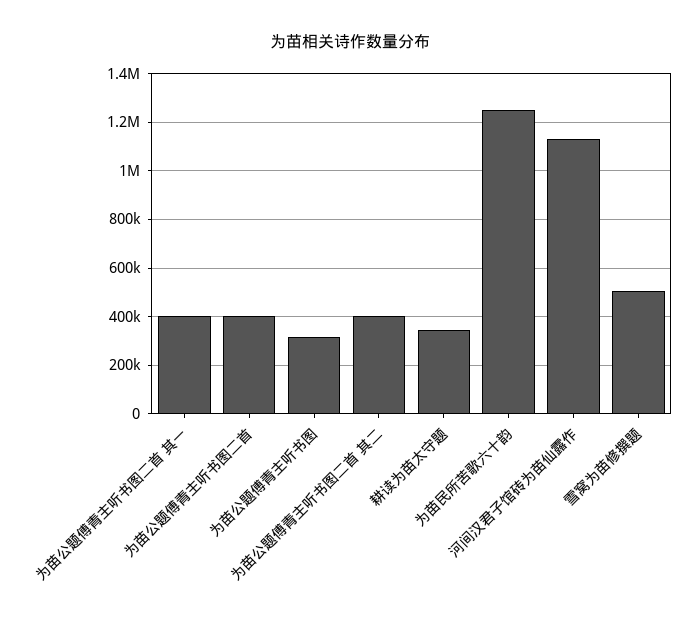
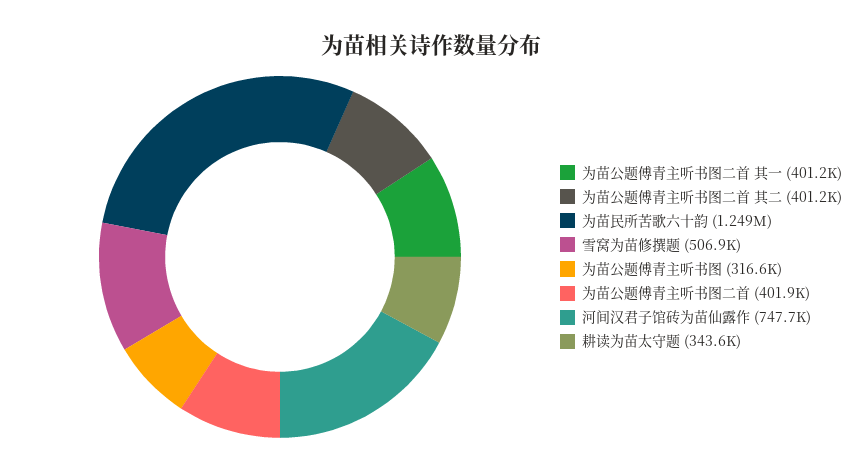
河间汉君子馆砖为苗仙露作: 1125000 -> 747700

